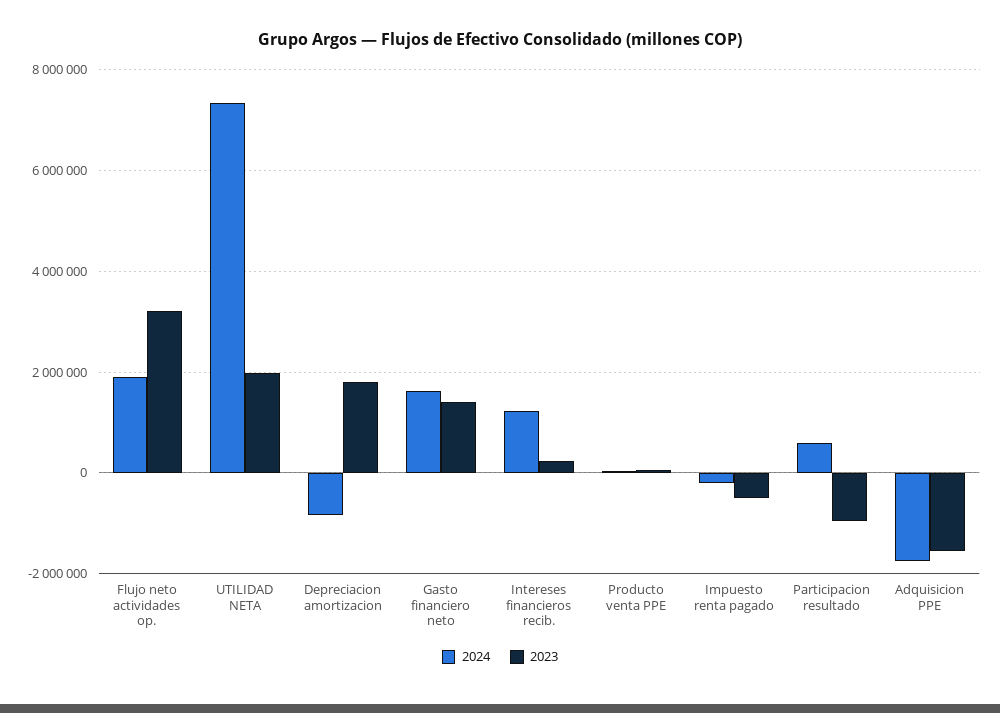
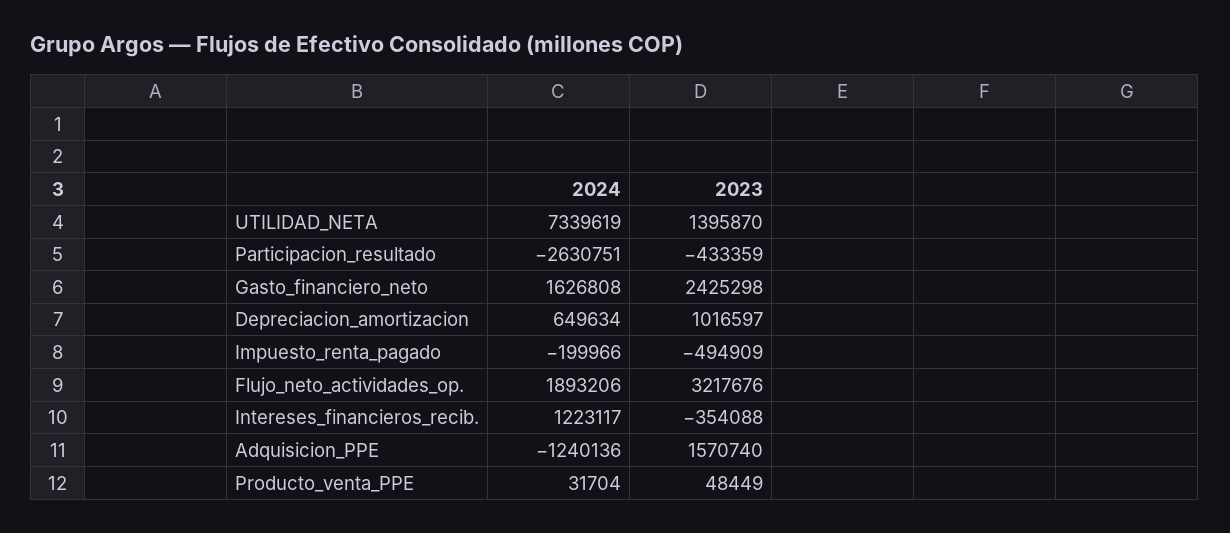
2023, UTILIDAD NETA: 2000000 -> 1395870
2024, Depreciacion amortizacion: -800000 -> 649634
2023, Depreciacion amortizacion: 1800000 -> 1016597
2023, Gasto financiero neto: 1400000 -> 2425298
2023, Intereses financieros recib.: 200000 -> -354088
2024, Participacion resultado: 600000 -> -2630751
2023, Participacion resultado: -1000000 -> -433359
2024, Adquisicion PPE: -1800000 -> -1240136
2023, Adquisicion PPE: -1600000 -> 1570740

